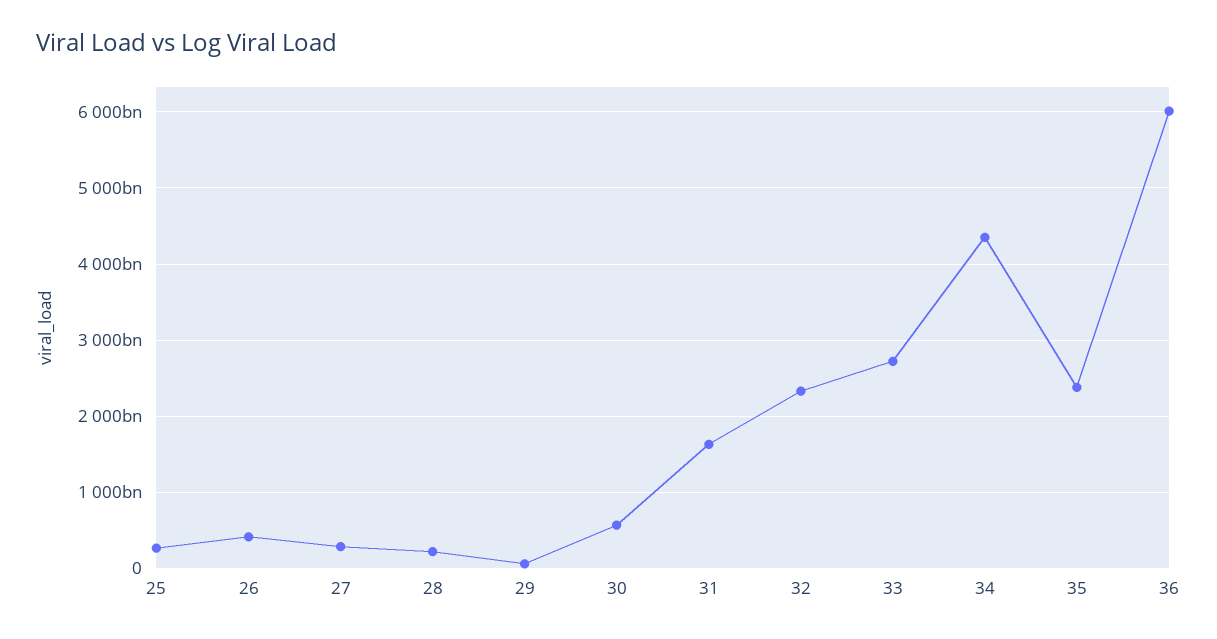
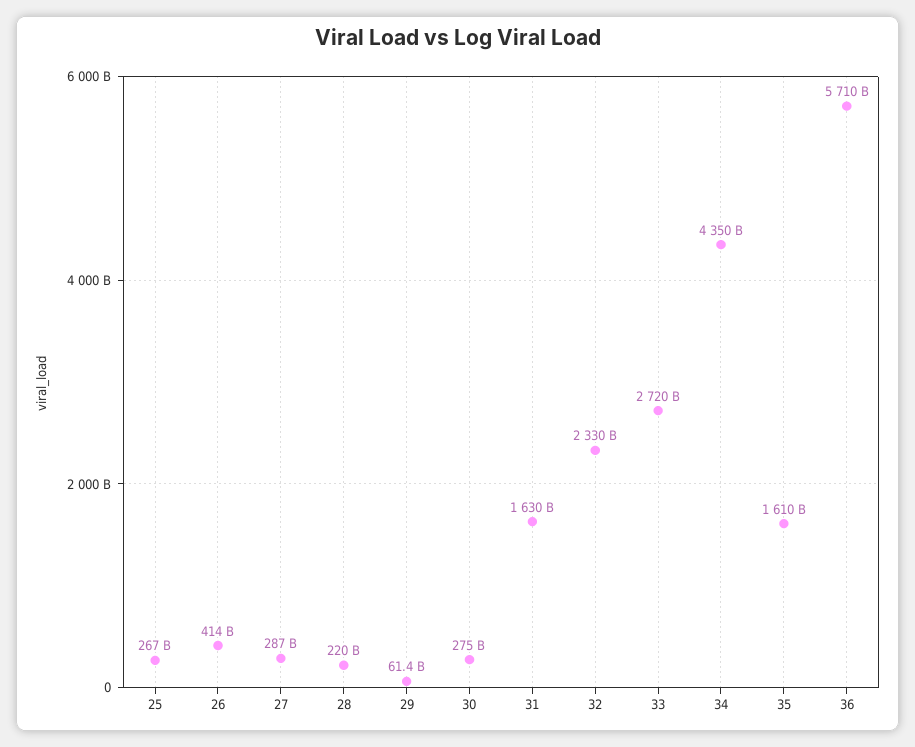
30: 600000000000 -> 275000000000
35: 2400000000000 -> 1610000000000
36: 6000000000000 -> 5710000000000

